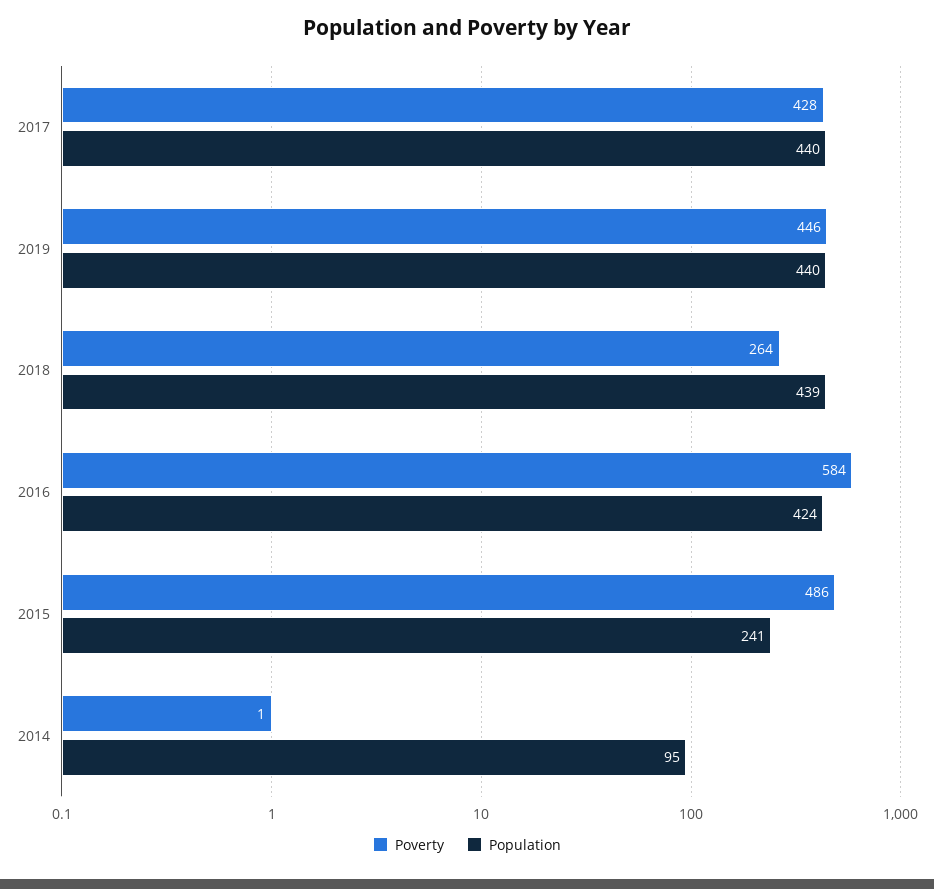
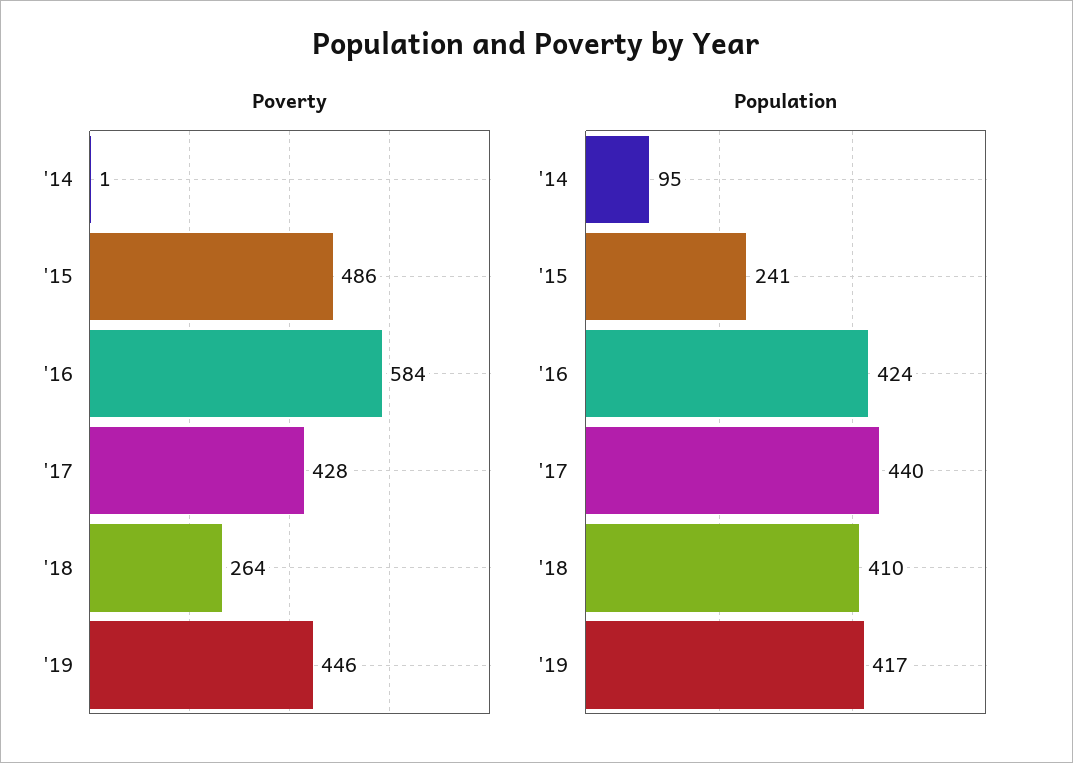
Population, 2019: 440 -> 417
Population, 2018: 439 -> 410

